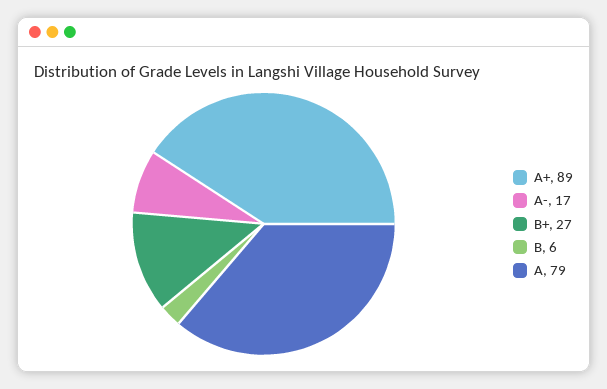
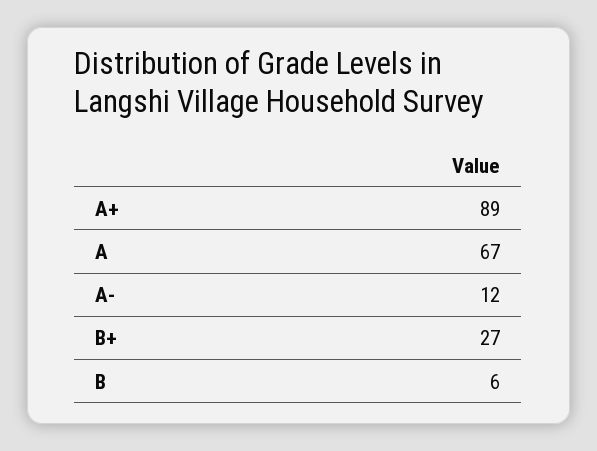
A-: 17 -> 12
A: 79 -> 67

